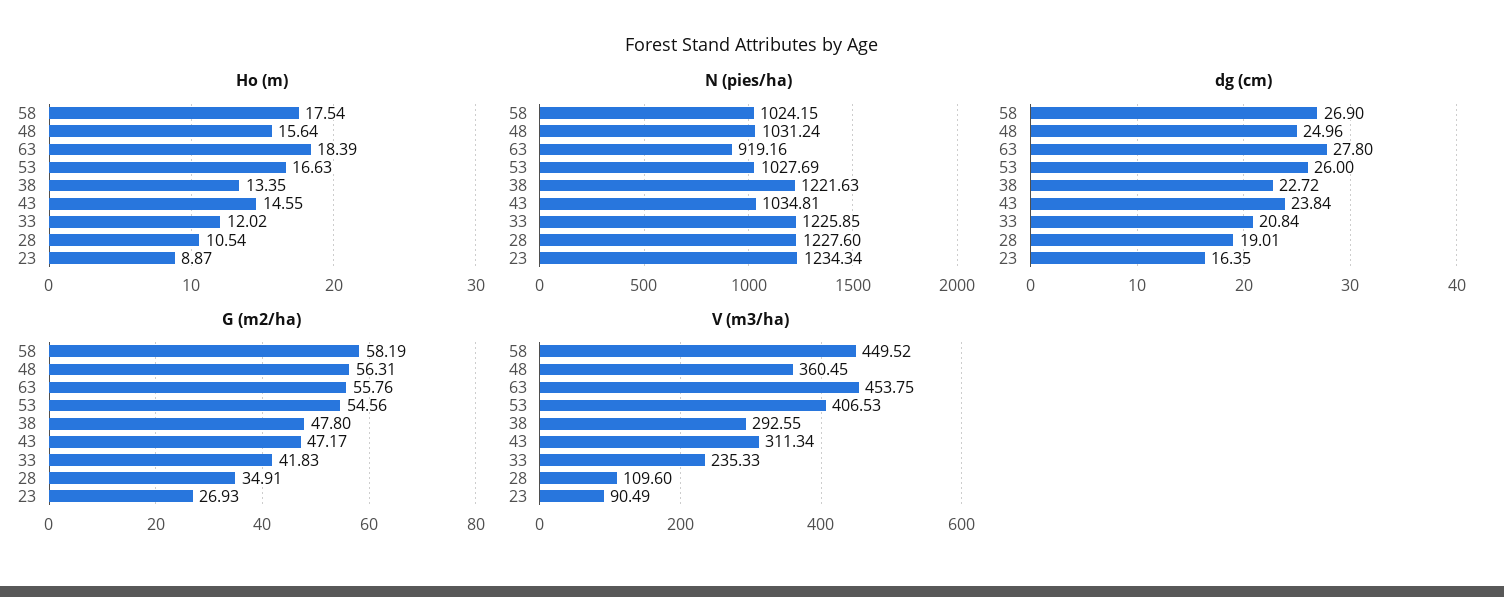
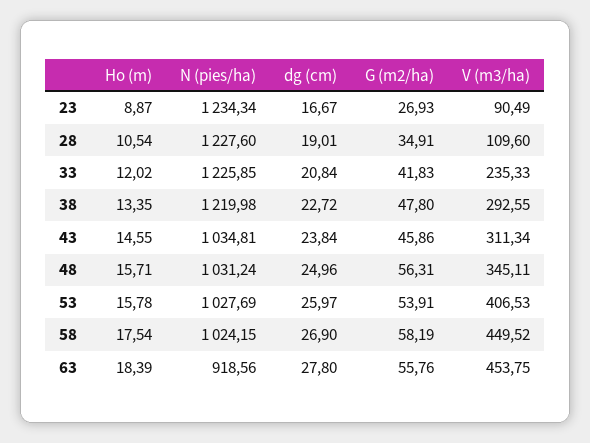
Ho (m), 48: 15.64 -> 15.71
Ho (m), 53: 16.63 -> 15.78
N (pies/ha), 63: 919.16 -> 918.56
N (pies/ha), 38: 1221.63 -> 1219.98
dg (cm), 53: 26 -> 25.97
dg (cm), 23: 16.35 -> 16.67
G (m2/ha), 53: 54.56 -> 53.91
G (m2/ha), 43: 47.17 -> 45.86
V (m3/ha), 48: 360.45 -> 345.11

